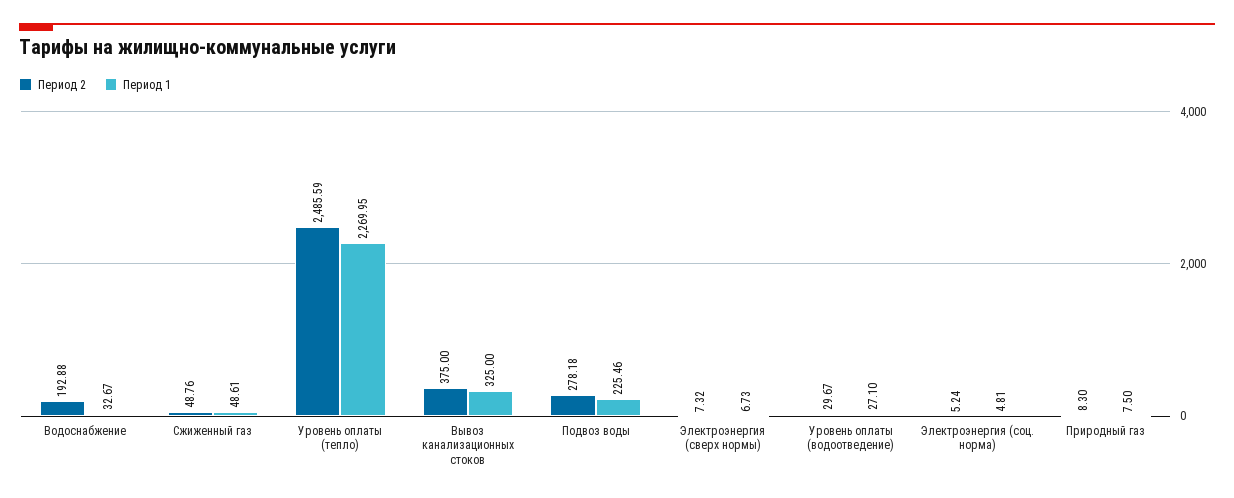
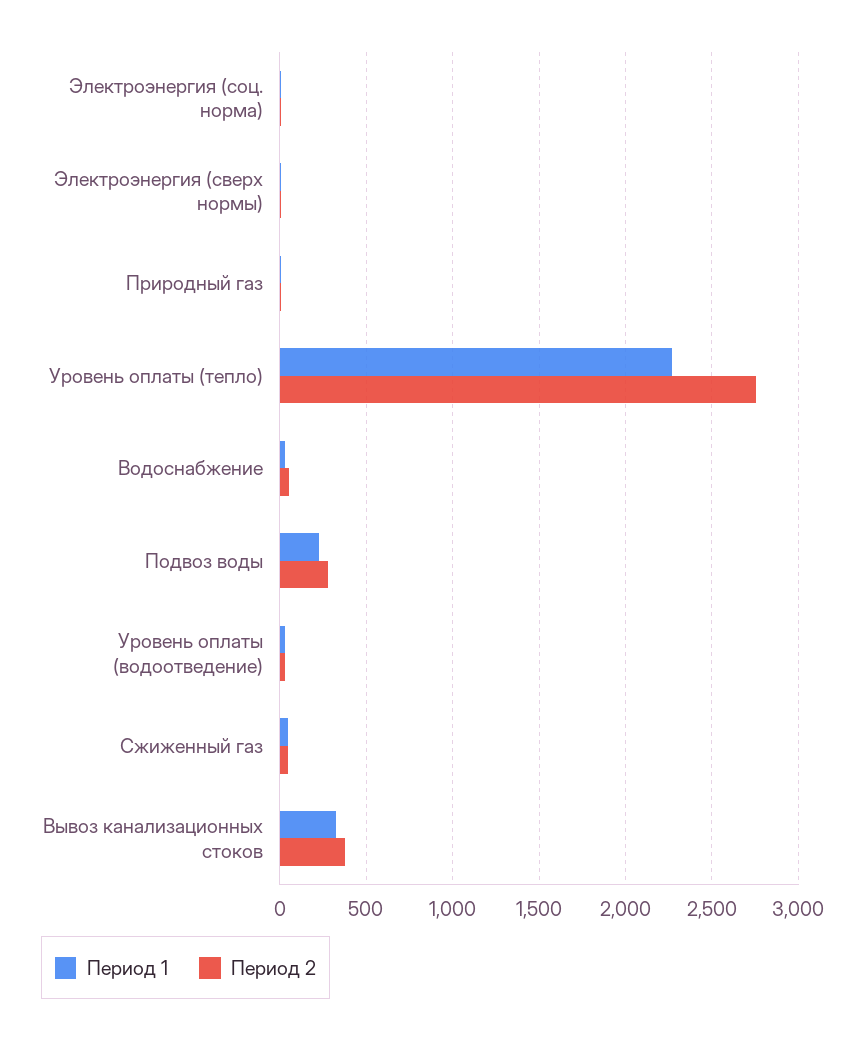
Период 2, Водоснабжение: 192.88 -> 50
Период 2, Уровень оплаты (тепло): 2485.59 -> 2750

